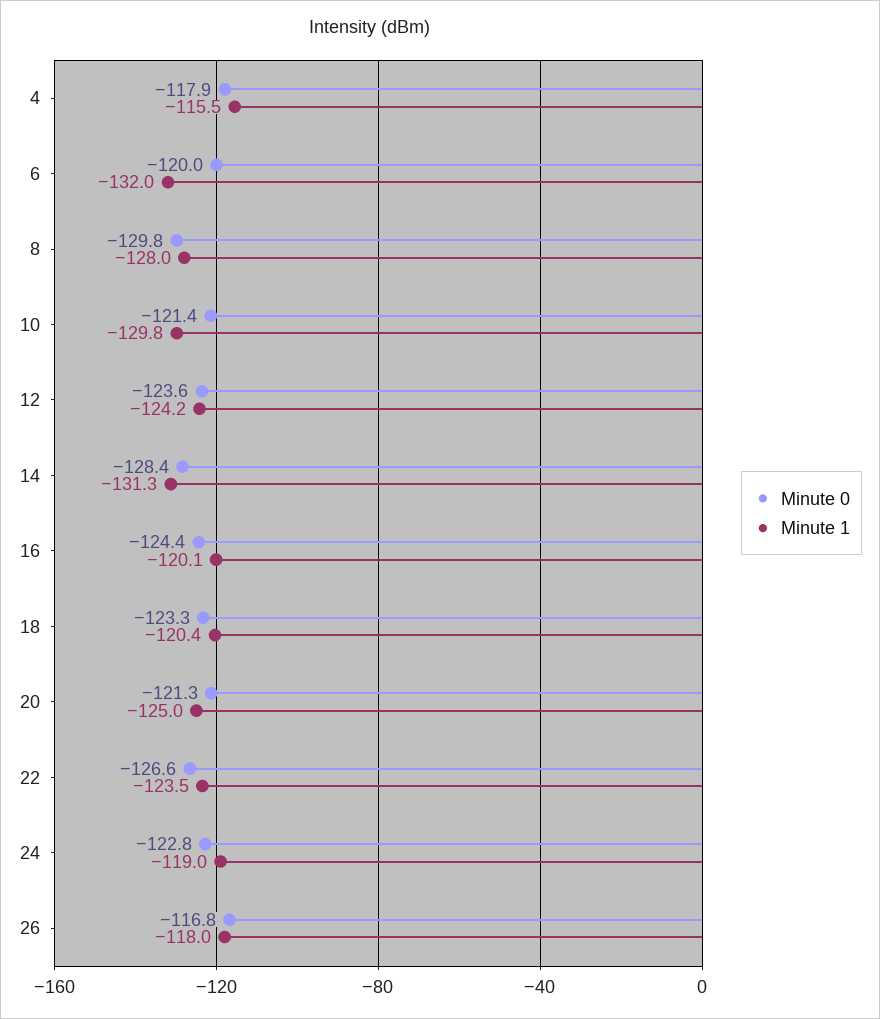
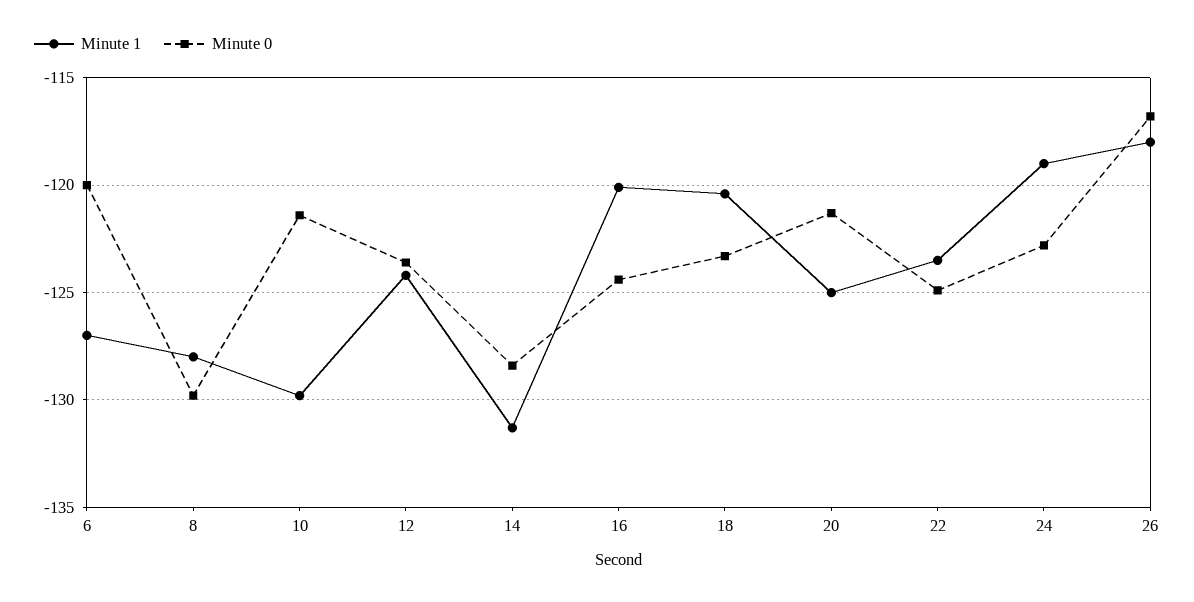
Minute 0, 4: -117.9 -> none
Minute 1, 4: -115.5 -> none
Minute 1, 6: -132 -> -127
Minute 0, 22: -126.6 -> -125

